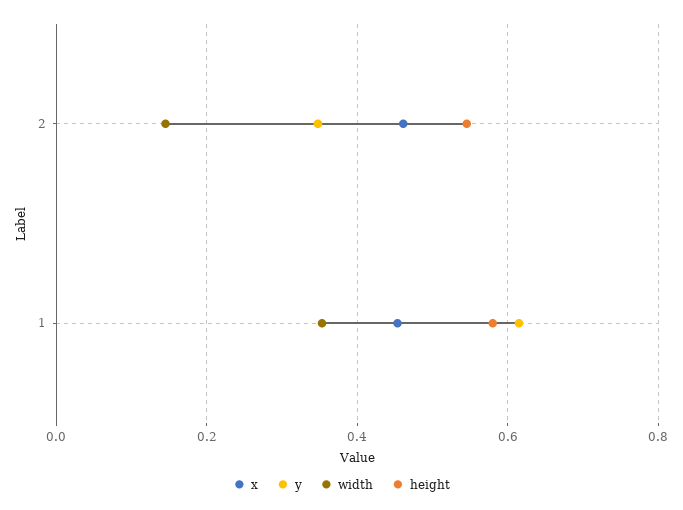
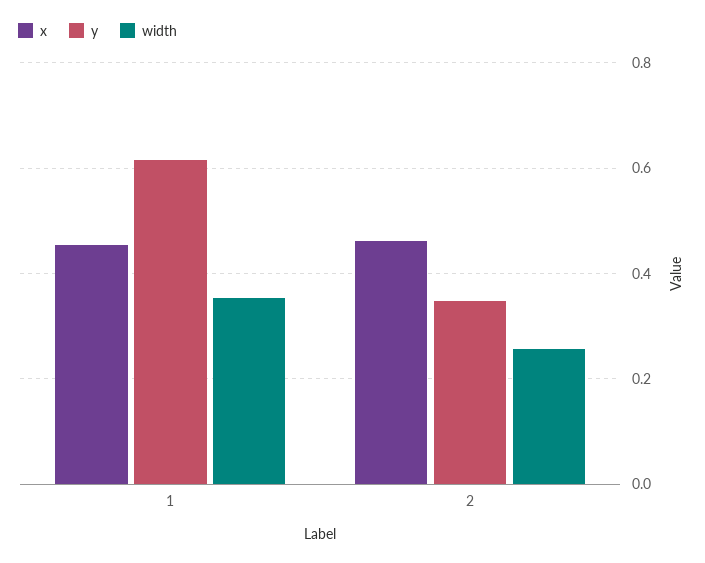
width, 2: 0.14 -> 0.26
height, 2: 0.54 -> none
height, 1: 0.58 -> none

